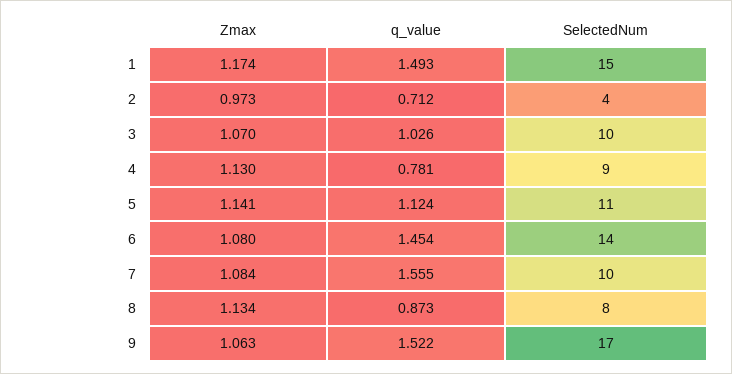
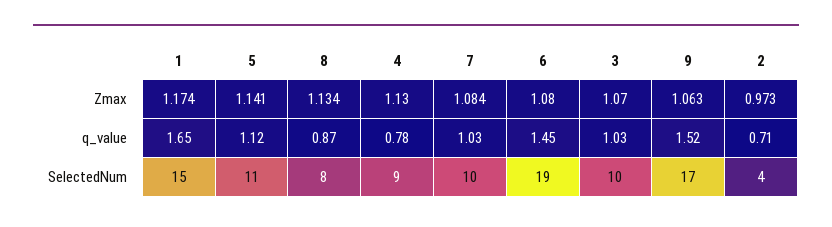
q_value, 1: 1.493 -> 1.65
SelectedNum, 6: 14 -> 19
q_value, 7: 1.555 -> 1.03

